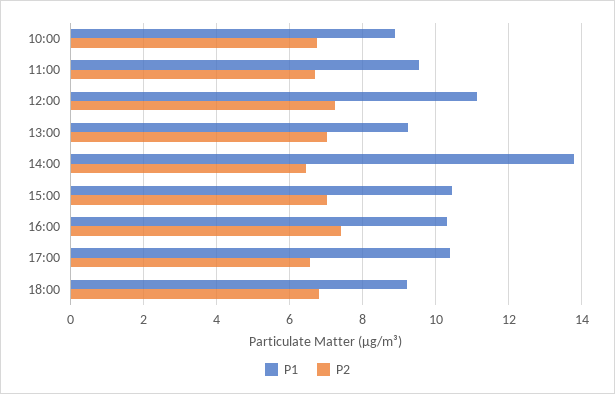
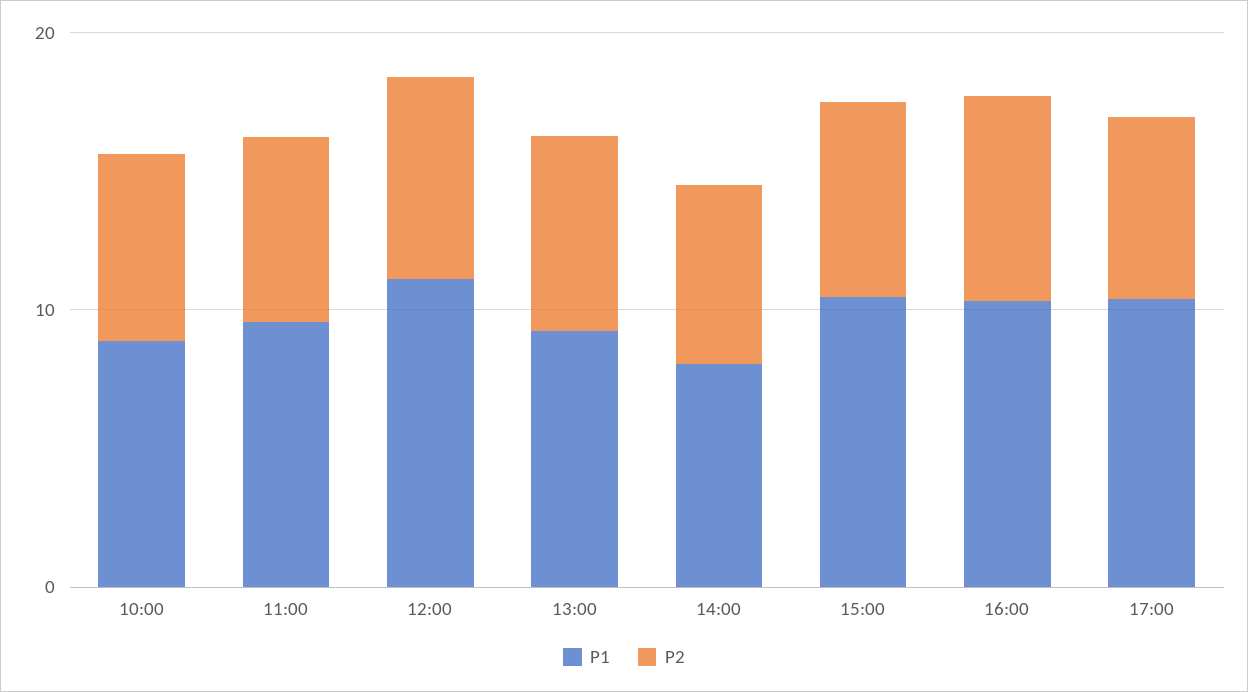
P1, 14:00: 13.8 -> 8
P1, 18:00: 9.2 -> none
P2, 18:00: 6.8 -> none

